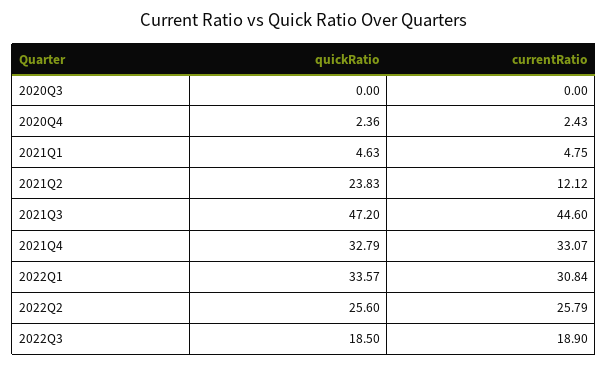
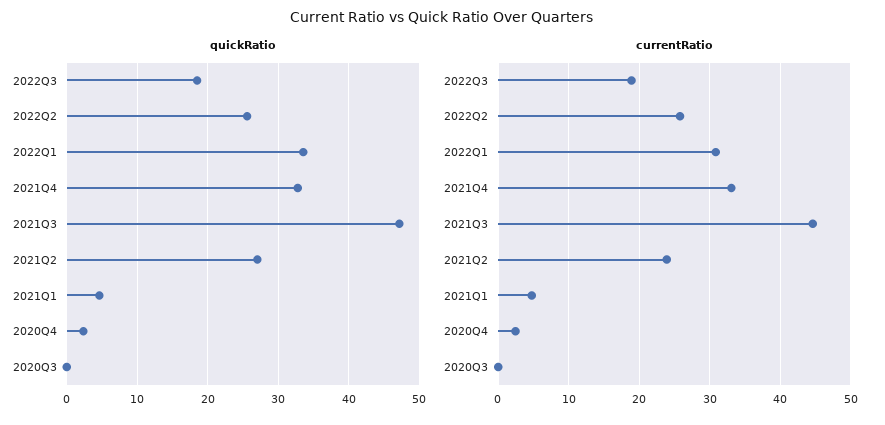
quickRatio, 2021Q2: 23.83 -> 27
currentRatio, 2021Q2: 12.12 -> 24

